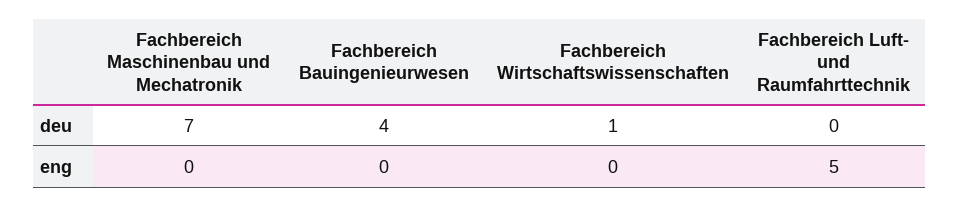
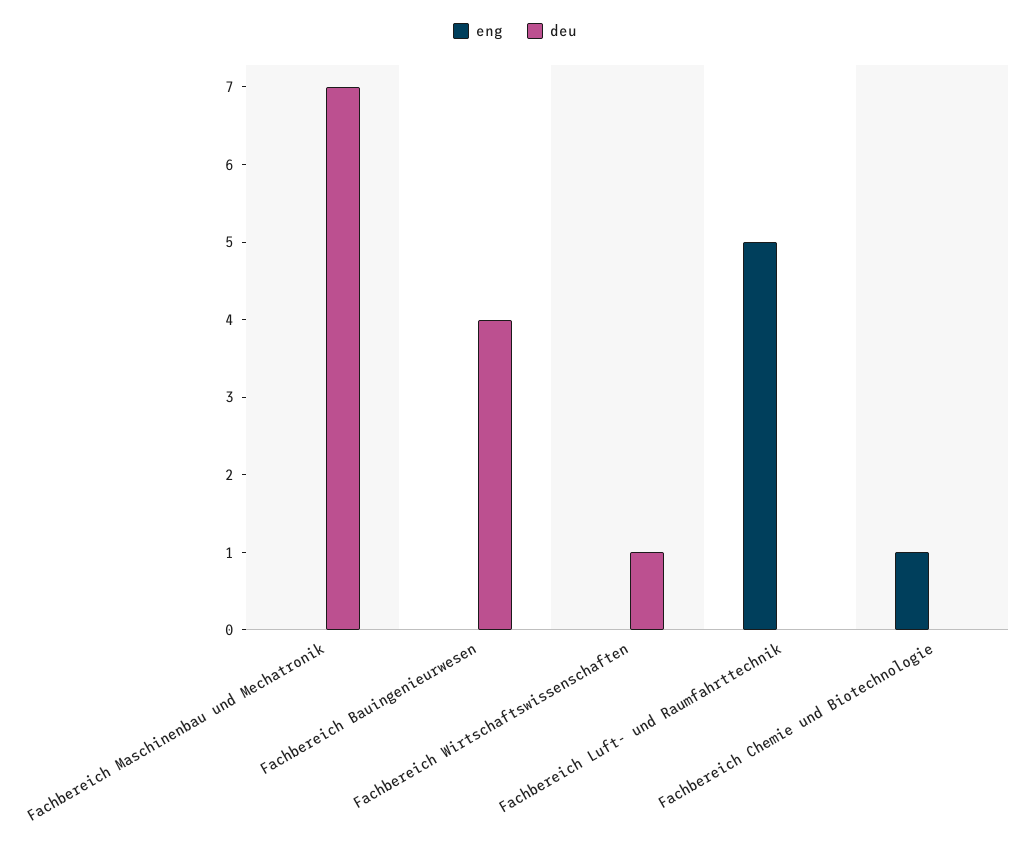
eng, Fachbereich Chemie und Biotechnologie: none -> 1
deu, Fachbereich Chemie und Biotechnologie: none -> 0

